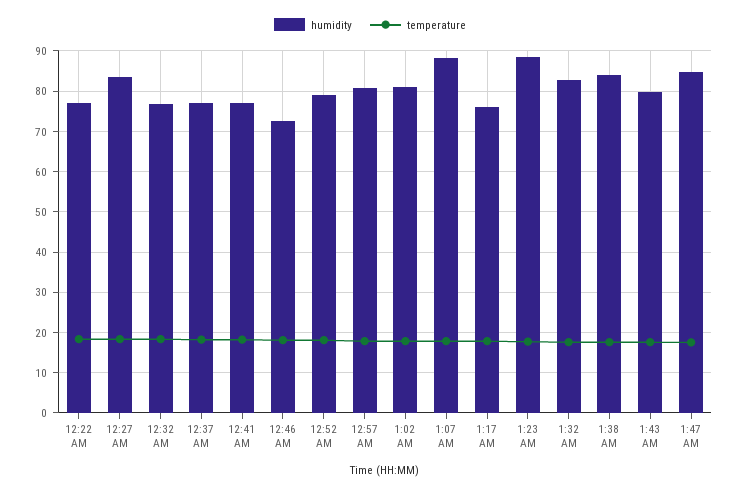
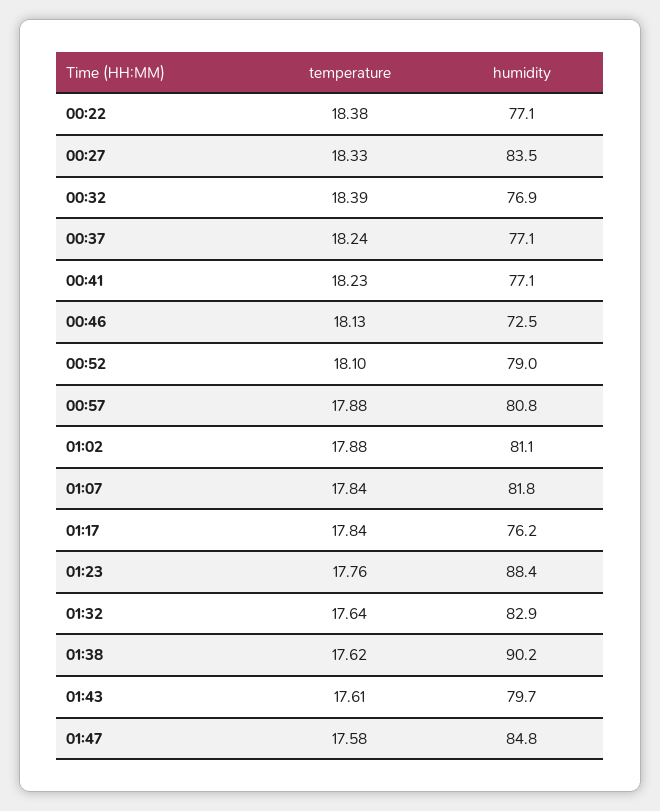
humidity, 1:07 AM: 88 -> 81.8
humidity, 1:38 AM: 84 -> 90.2

